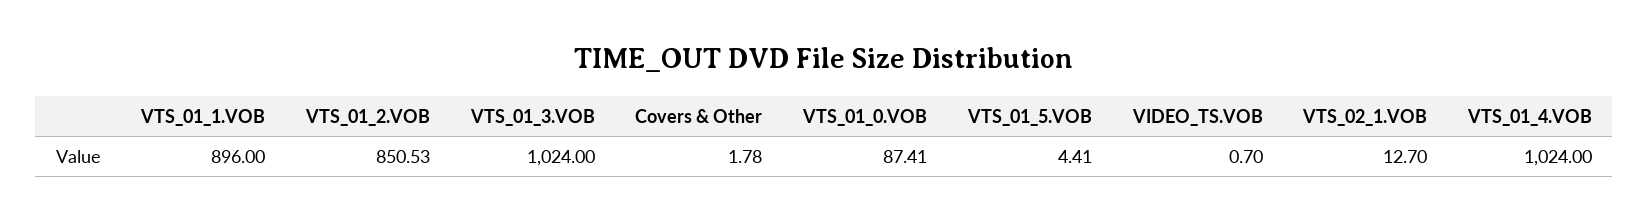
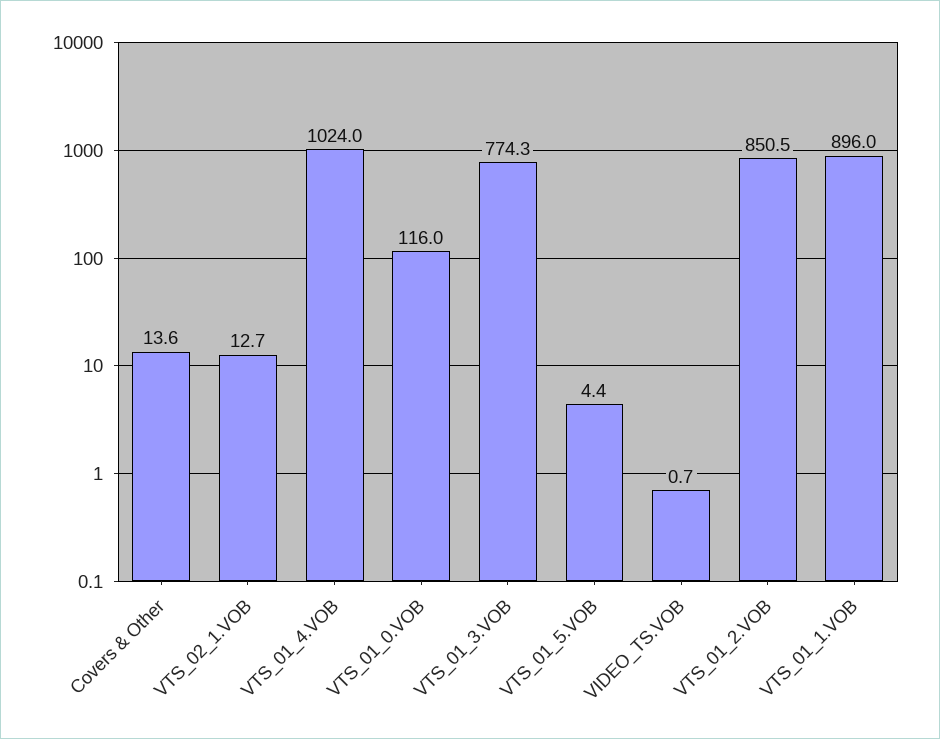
VTS_01_3.VOB: 1024 -> 774.3
Covers & Other: 1.78 -> 13.6
VTS_01_0.VOB: 87.41 -> 116

